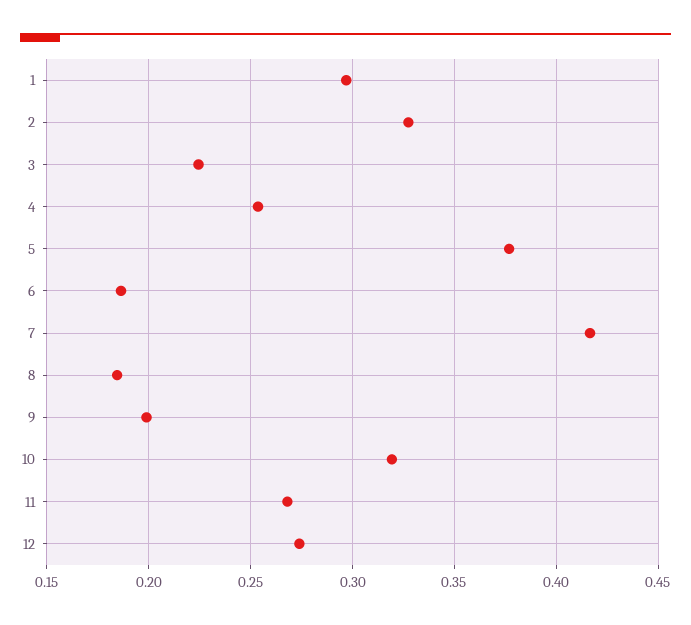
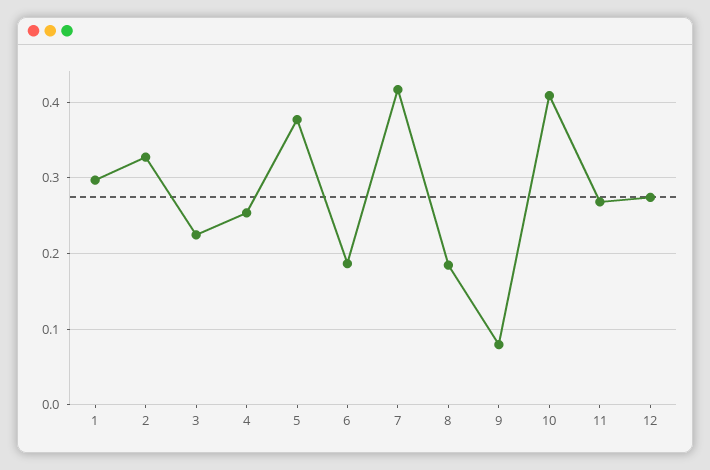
9: 0.2 -> 0.08
10: 0.32 -> 0.41

